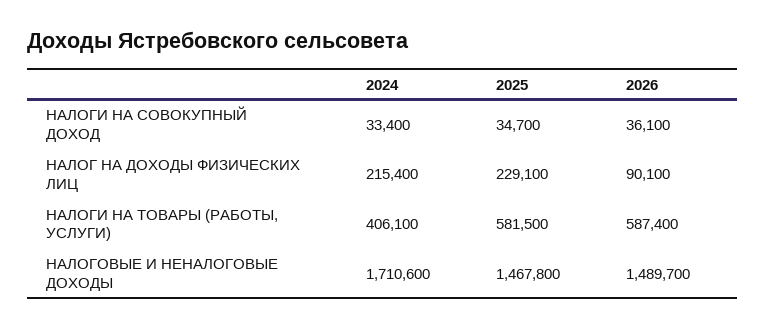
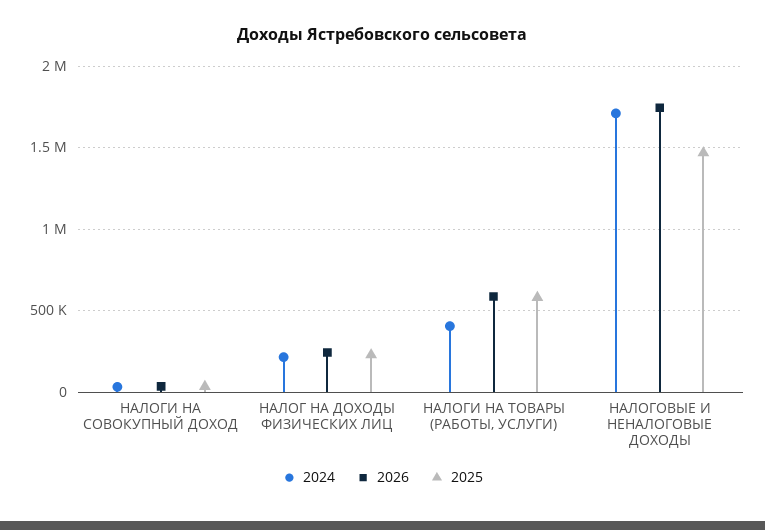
2026, НАЛОГ НА ДОХОДЫ ФИЗИЧЕСКИХ ЛИЦ: 90100 -> 250000
2026, НАЛОГОВЫЕ И НЕНАЛОГОВЫЕ ДОХОДЫ: 1489700 -> 1750000

